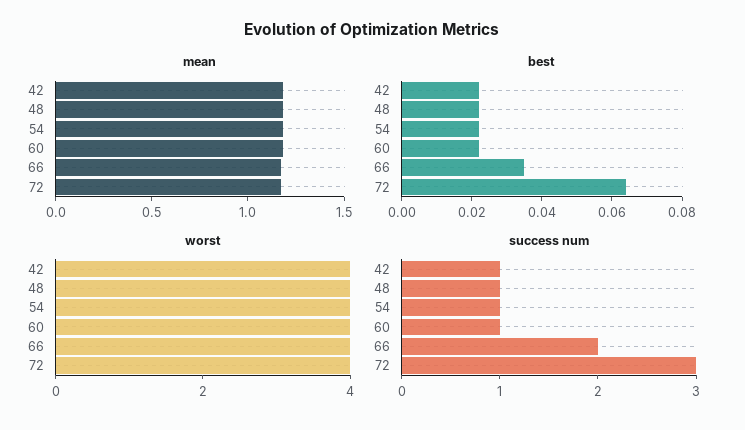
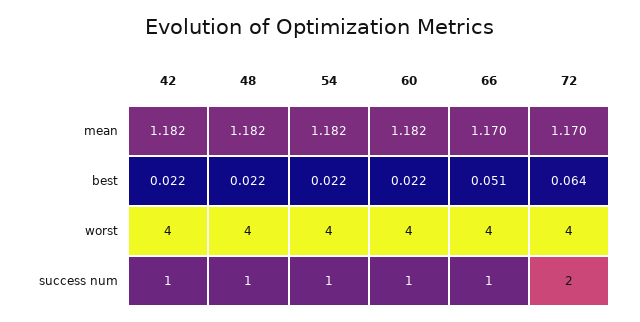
best, 66: 0.035 -> 0.051
success num, 66: 2 -> 1
success num, 72: 3 -> 2

